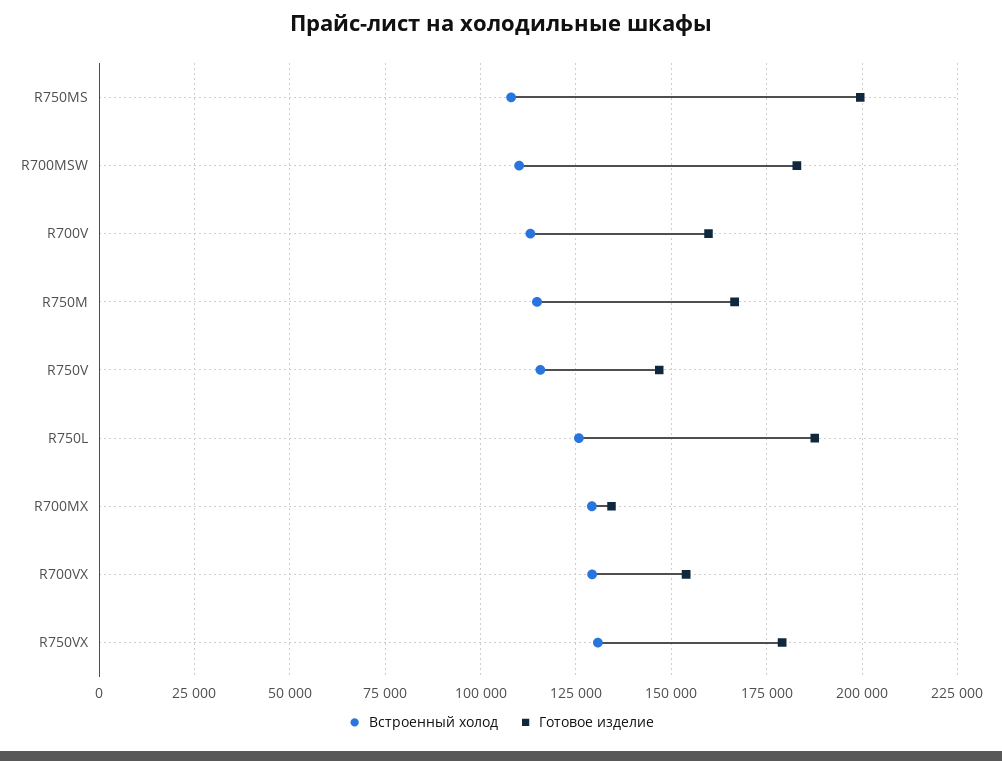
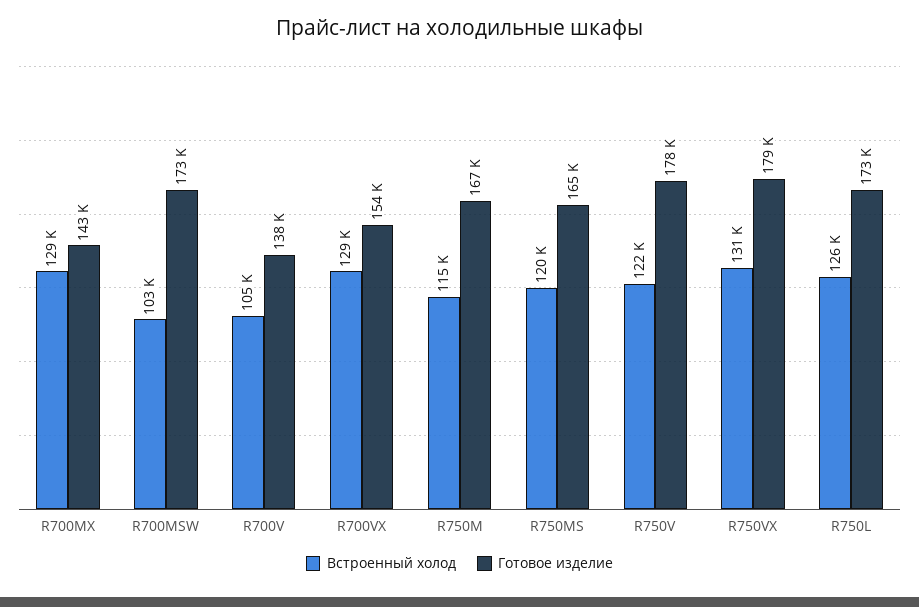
Встроенный холод, R750MS: 107500 -> 120000
Готовое изделие, R750MS: 200000 -> 165000
Встроенный холод, R700MSW: 110000 -> 103000
Готовое изделие, R700MSW: 182500 -> 173000
Встроенный холод, R700V: 112500 -> 105000
Готовое изделие, R700V: 160000 -> 138000
Встроенный холод, R750V: 115000 -> 122000
Готовое изделие, R750V: 147500 -> 178000
Готовое изделие, R750L: 187500 -> 173000
Готовое изделие, R700MX: 135000 -> 143000

